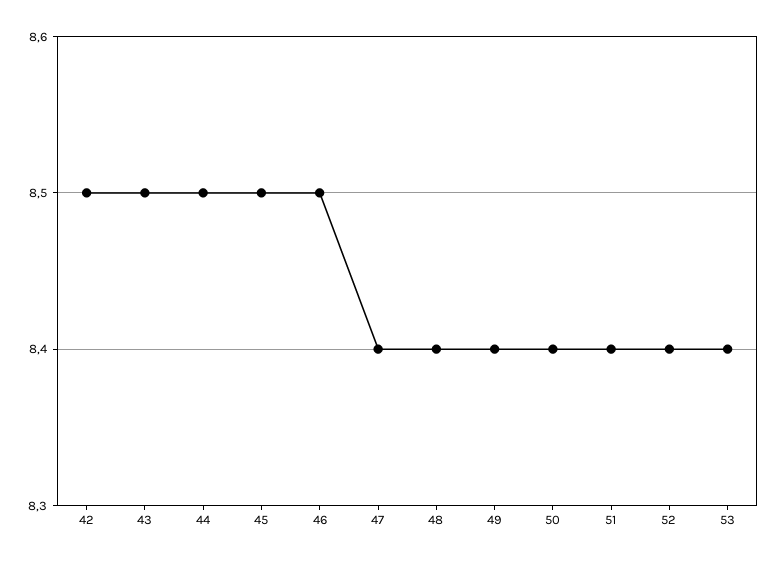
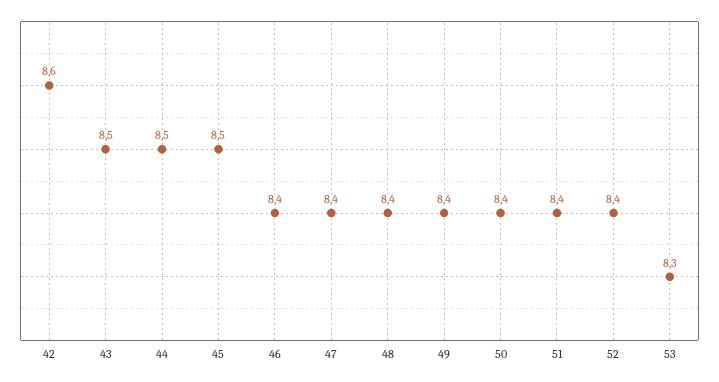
42: 8.5 -> 8.6
46: 8.5 -> 8.4
53: 8.4 -> 8.3

